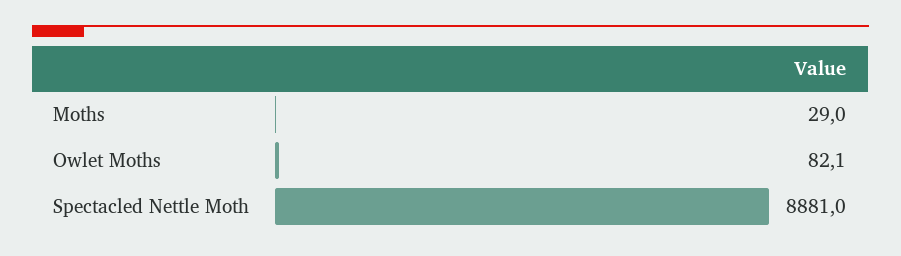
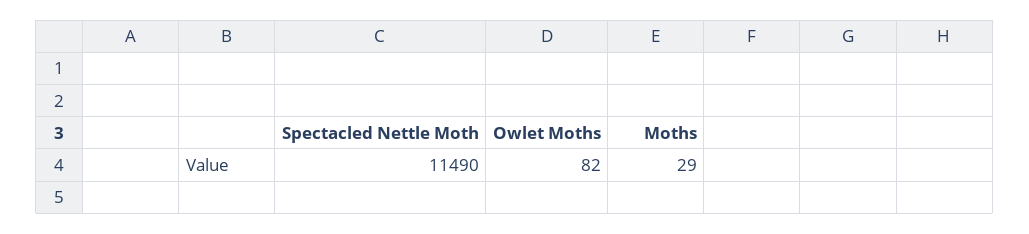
Spectacled Nettle Moth: 8881 -> 11490

